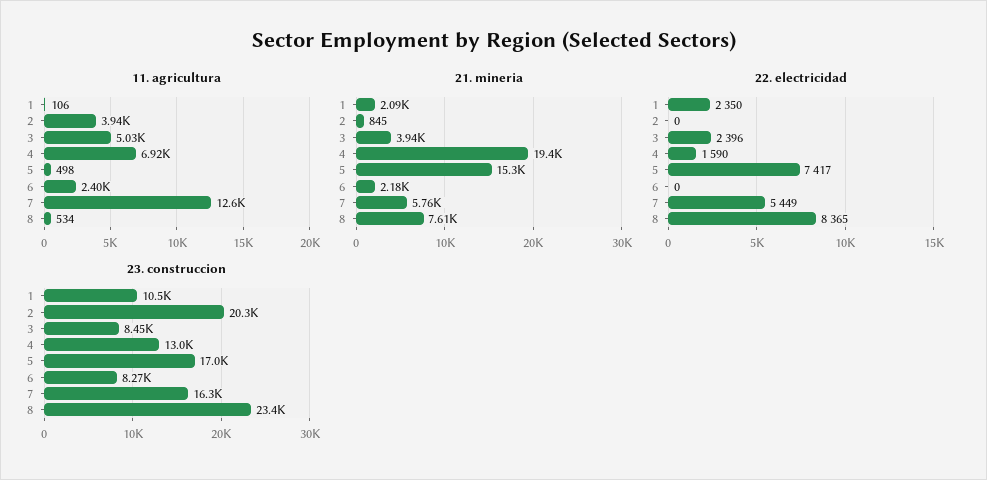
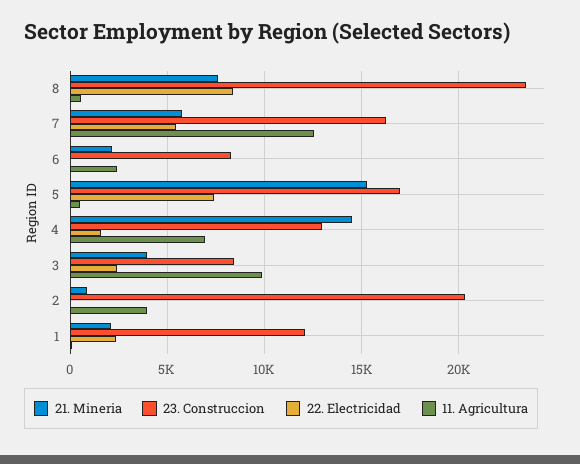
11. agricultura, 3: 5030 -> 10000
21. mineria, 4: 19400 -> 14500
23. construccion, 1: 10500 -> 12000

